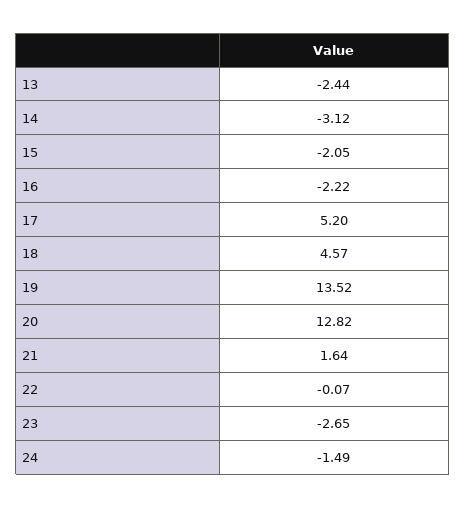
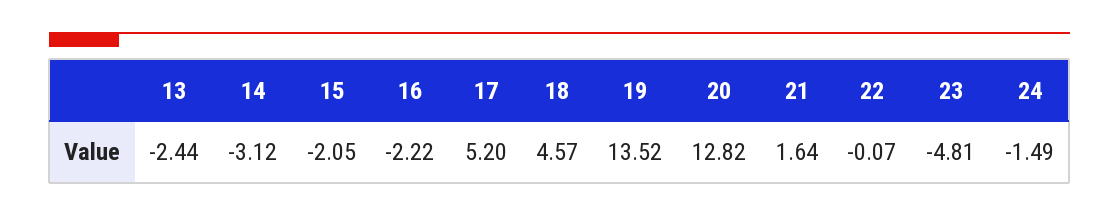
23: -2.65 -> -4.81

